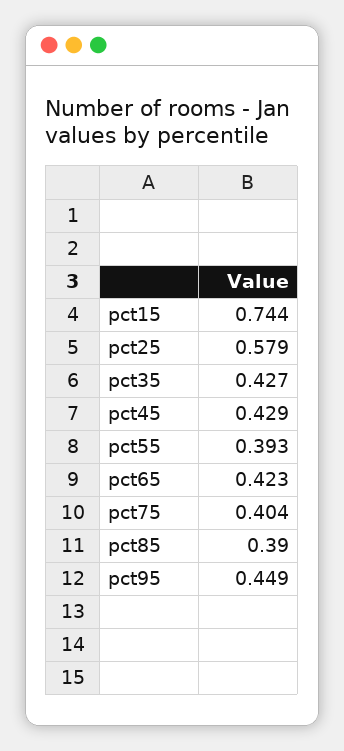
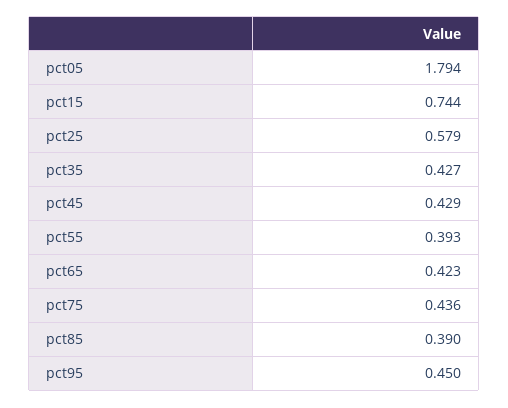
pct75: 0.404 -> 0.436
pct95: 0.449 -> 0.45
pct05: none -> 1.794

